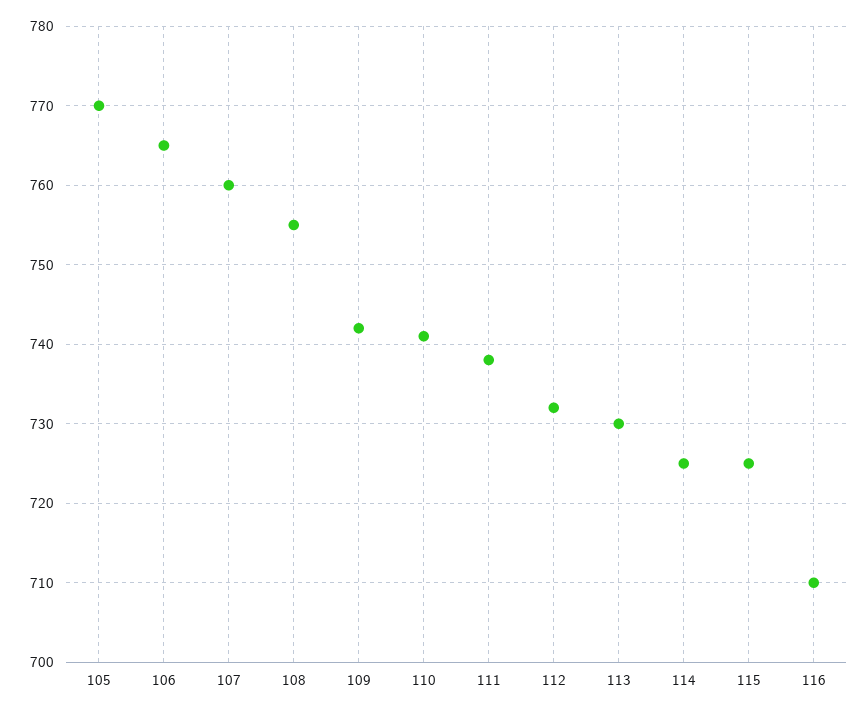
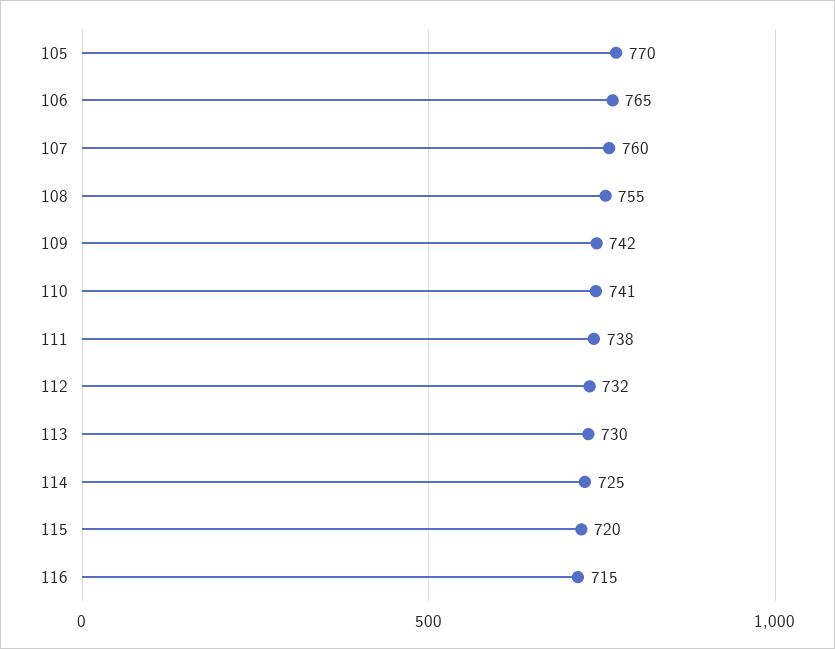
115: 725 -> 720
116: 710 -> 715

